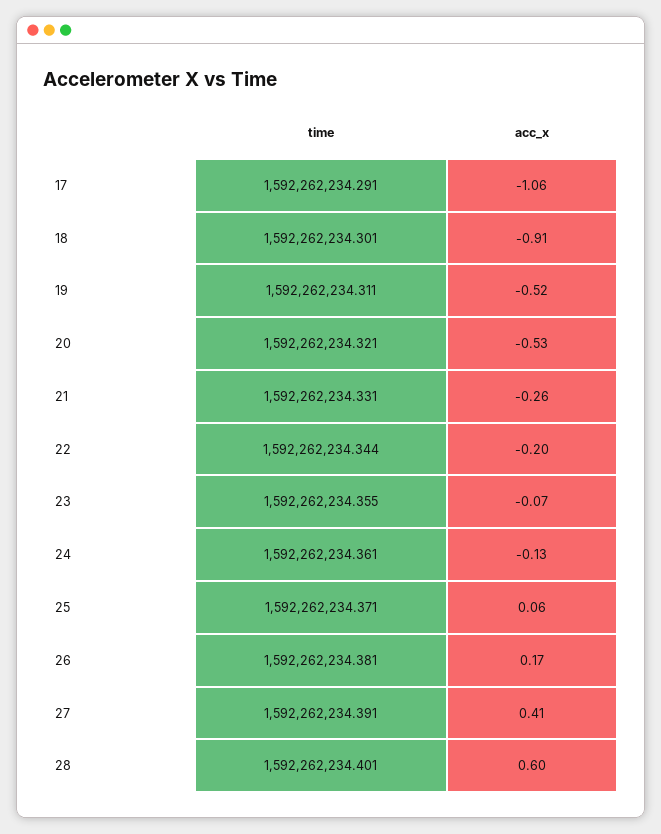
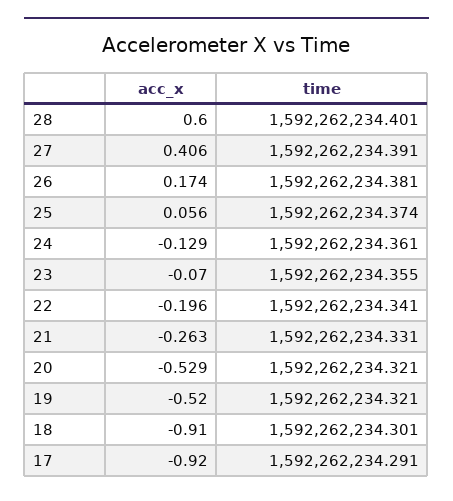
acc_x, 17: -1.06 -> -0.92
time, 19: 1592262234.311 -> 1592262234.321
time, 22: 1592262234.344 -> 1592262234.341
time, 25: 1592262234.371 -> 1592262234.374

